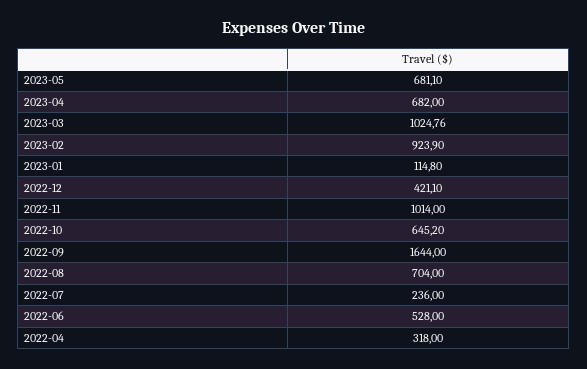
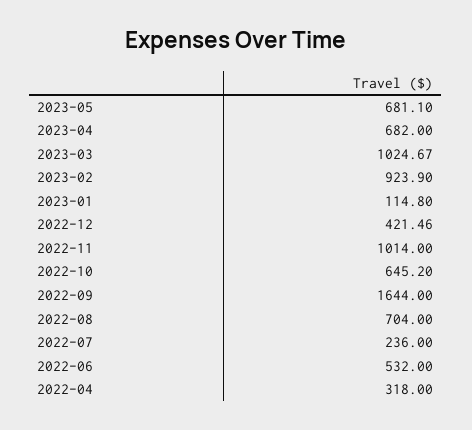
2023-03: 1024.76 -> 1024.67
2022-12: 421.1 -> 421.46
2022-06: 528 -> 532

